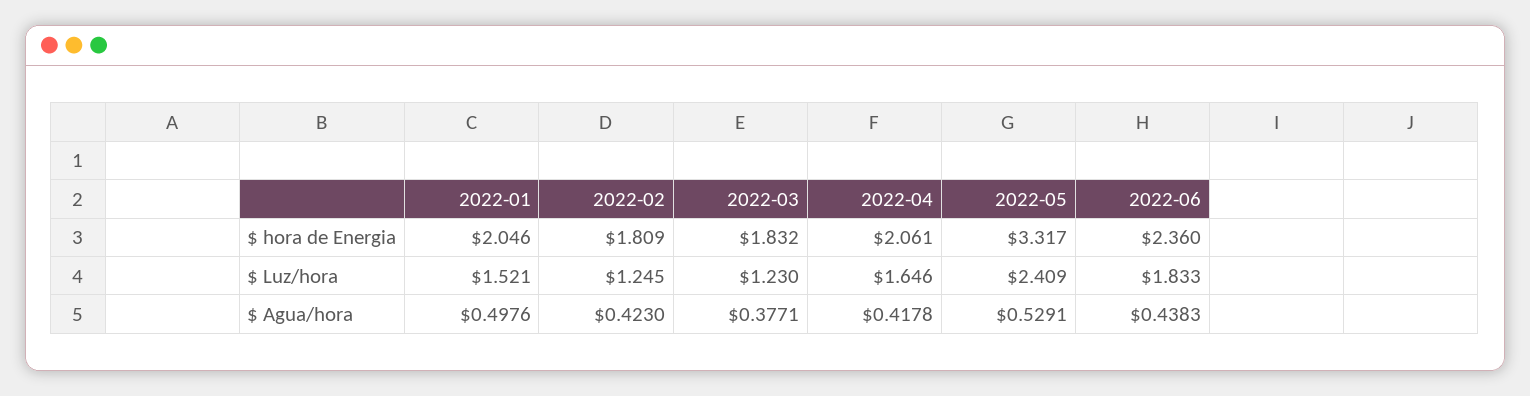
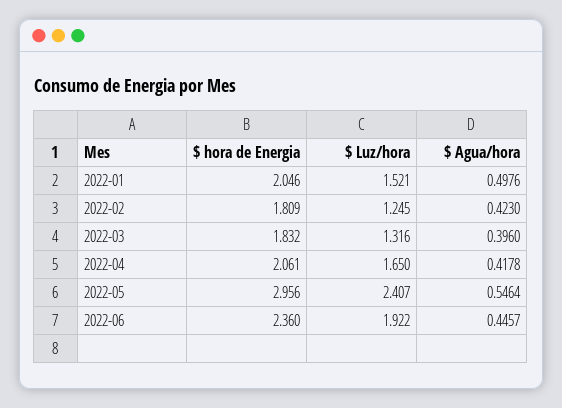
2022-05, $ hora de Energia: 3.317 -> 2.956
2022-03, $ Luz/hora: 1.23 -> 1.316
2022-04, $ Luz/hora: 1.646 -> 1.65
2022-05, $ Luz/hora: 2.409 -> 2.407
2022-06, $ Luz/hora: 1.833 -> 1.922
2022-03, $ Agua/hora: 0.3771 -> 0.396
2022-05, $ Agua/hora: 0.5291 -> 0.5464
2022-06, $ Agua/hora: 0.4383 -> 0.4457

